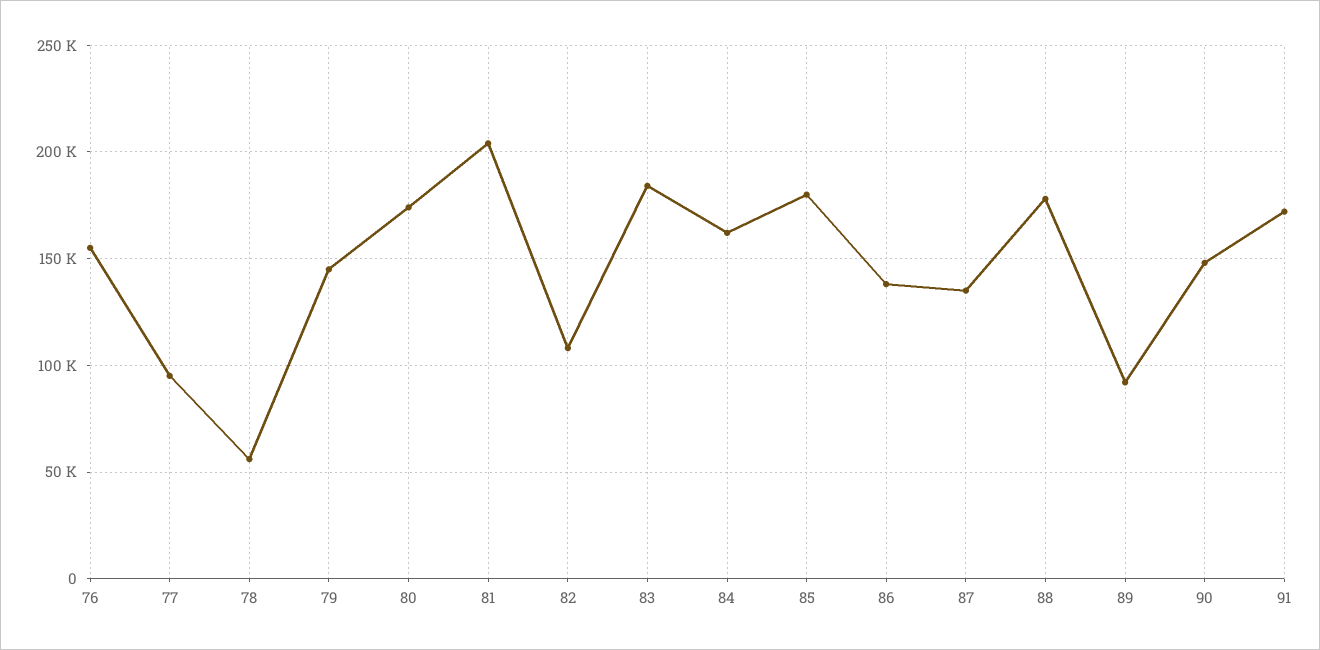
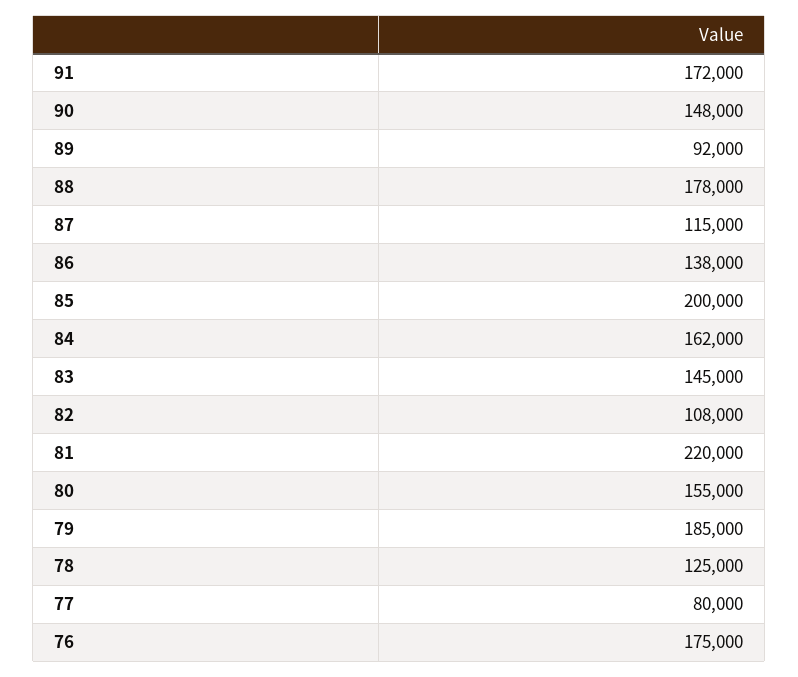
76: 155000 -> 175000
77: 95000 -> 80000
78: 55000 -> 125000
79: 145000 -> 185000
80: 175000 -> 155000
81: 205000 -> 220000
83: 185000 -> 145000
85: 180000 -> 200000
87: 135000 -> 115000

